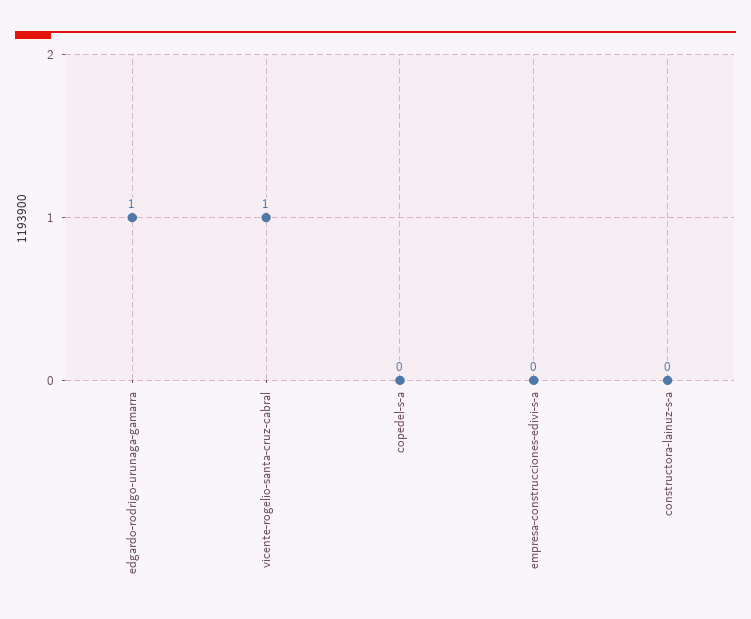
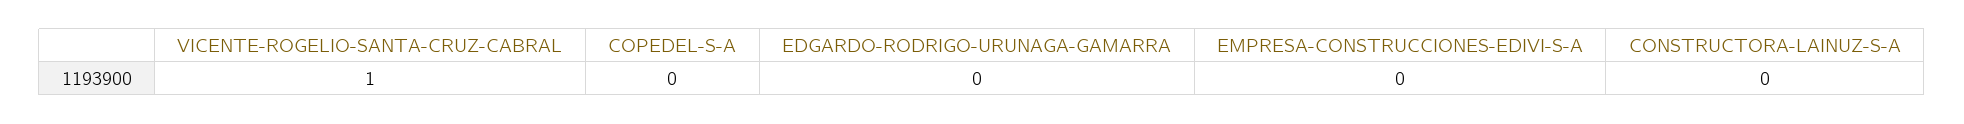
edgardo-rodrigo-urunaga-gamarra: 1 -> 0

